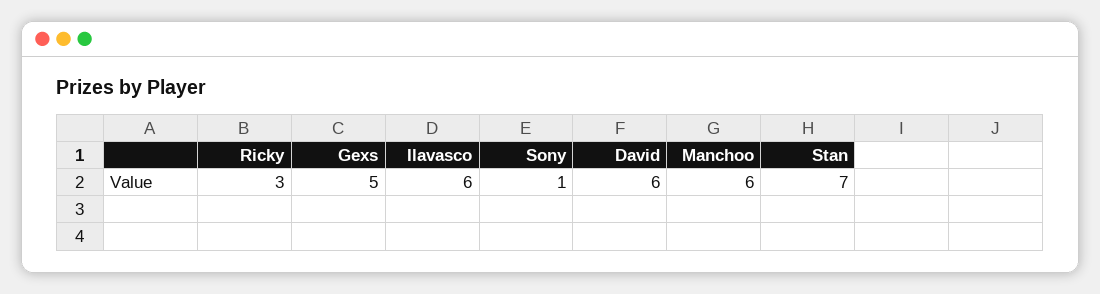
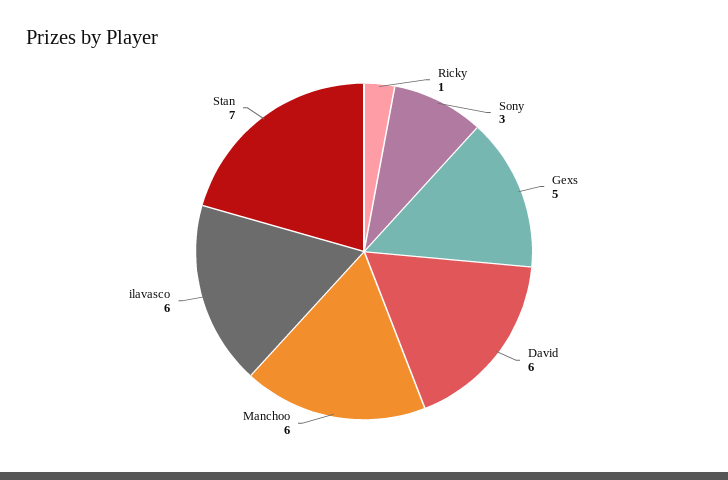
Ricky: 3 -> 1
Sony: 1 -> 3

